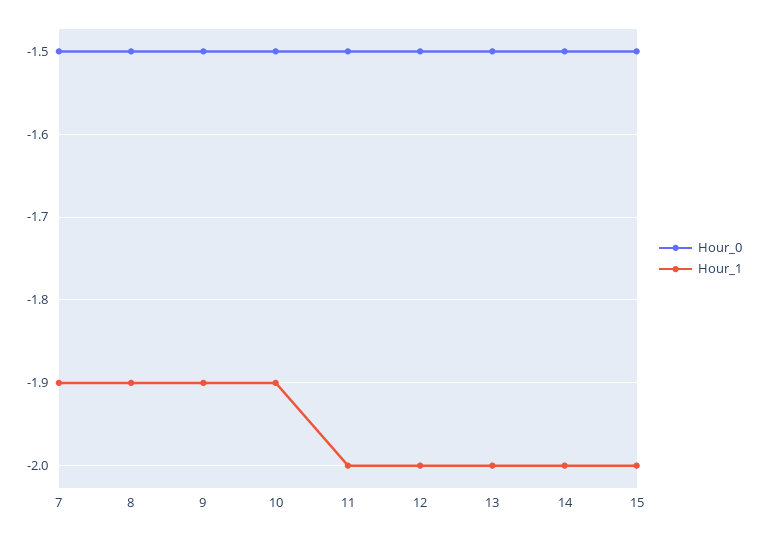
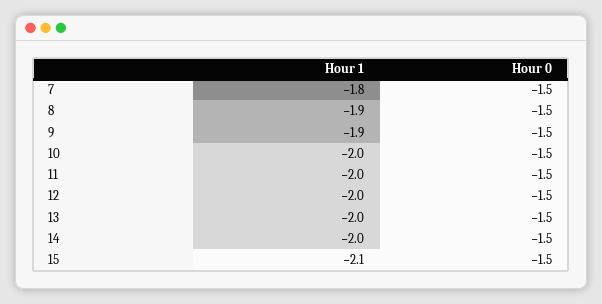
Hour_1, 7: -1.9 -> -1.8
Hour_1, 10: -1.9 -> -2
Hour_1, 15: -2 -> -2.1

